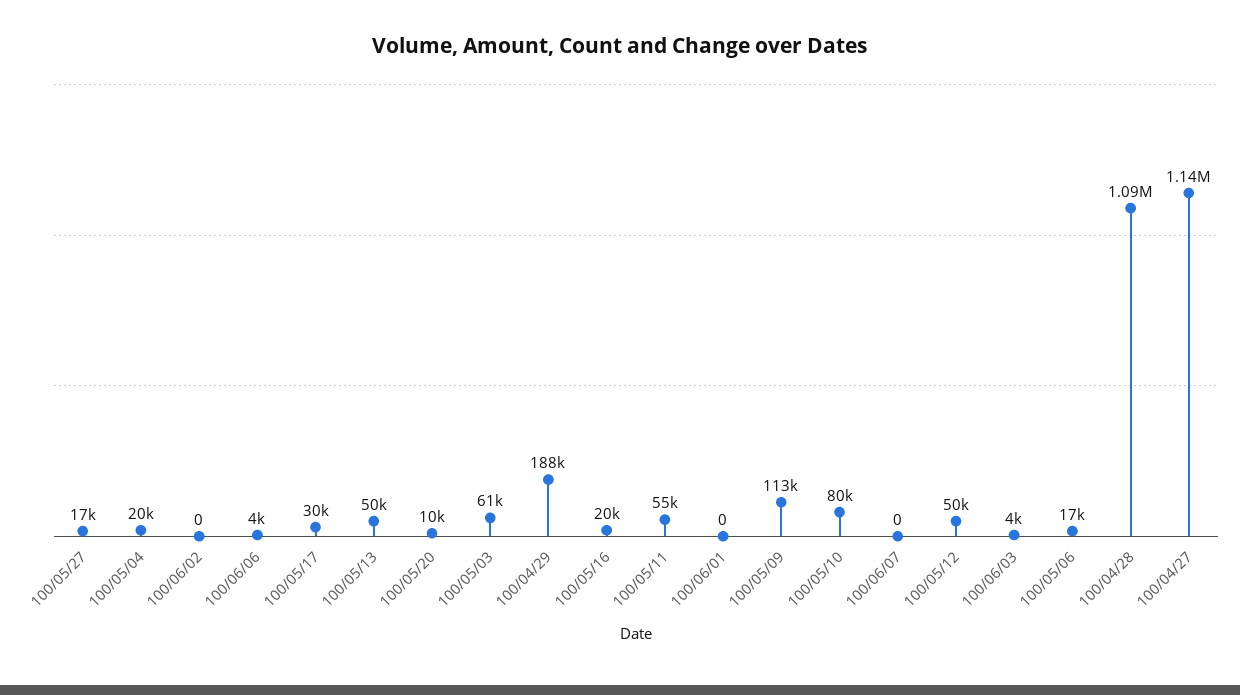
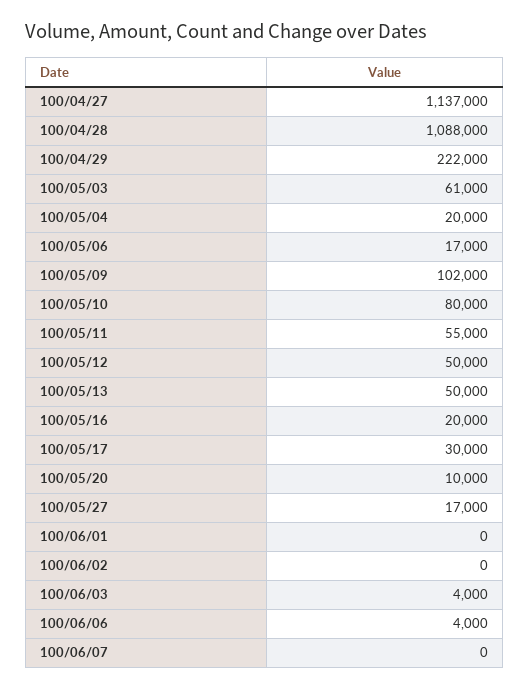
100/04/29: 188000 -> 222000
100/05/09: 113000 -> 102000

